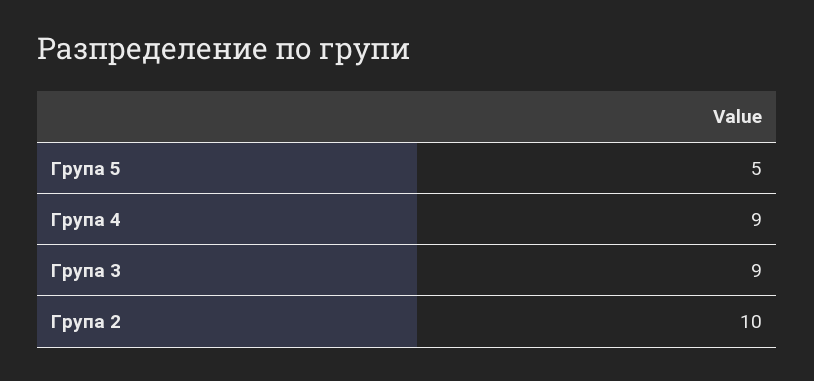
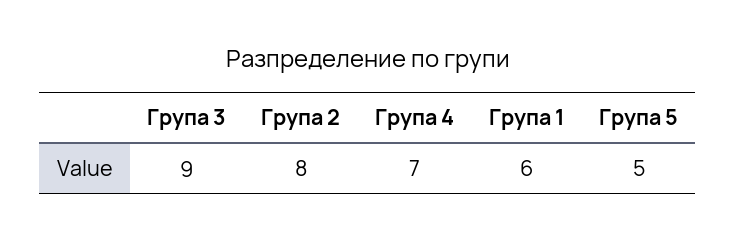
Група 4: 9 -> 7
Група 2: 10 -> 8
Група 1: none -> 6

